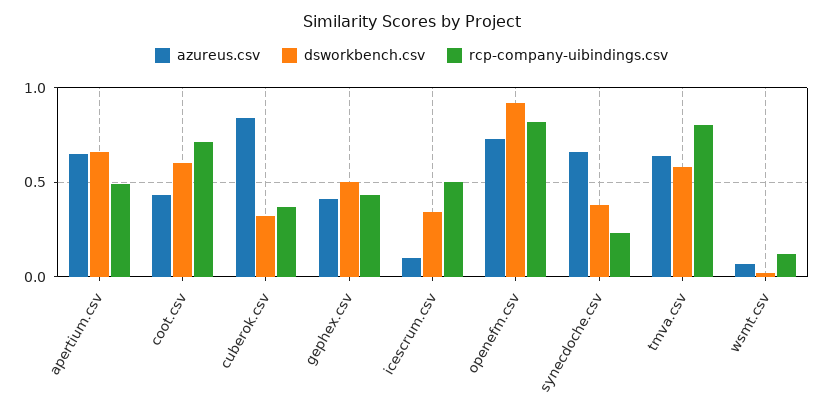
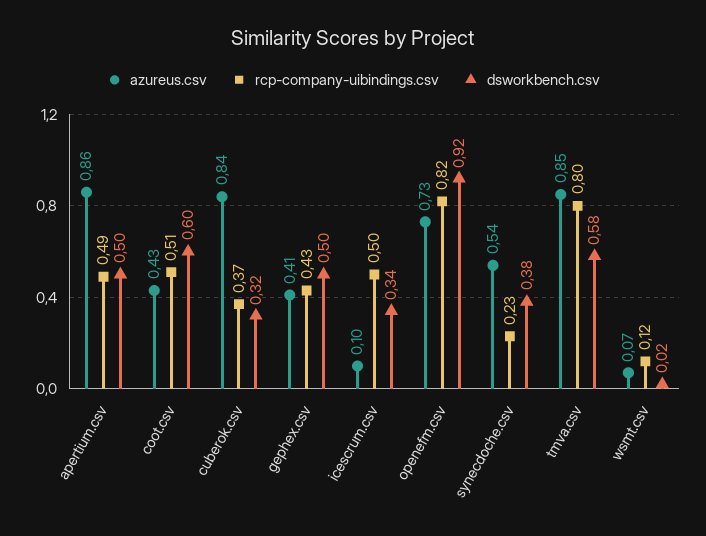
azureus.csv, apertium.csv: 0.65 -> 0.86
dsworkbench.csv, apertium.csv: 0.65 -> 0.5
rcp-company-uibindings.csv, coot.csv: 0.7 -> 0.51
azureus.csv, synecdoche.csv: 0.65 -> 0.54
azureus.csv, tmva.csv: 0.65 -> 0.85

